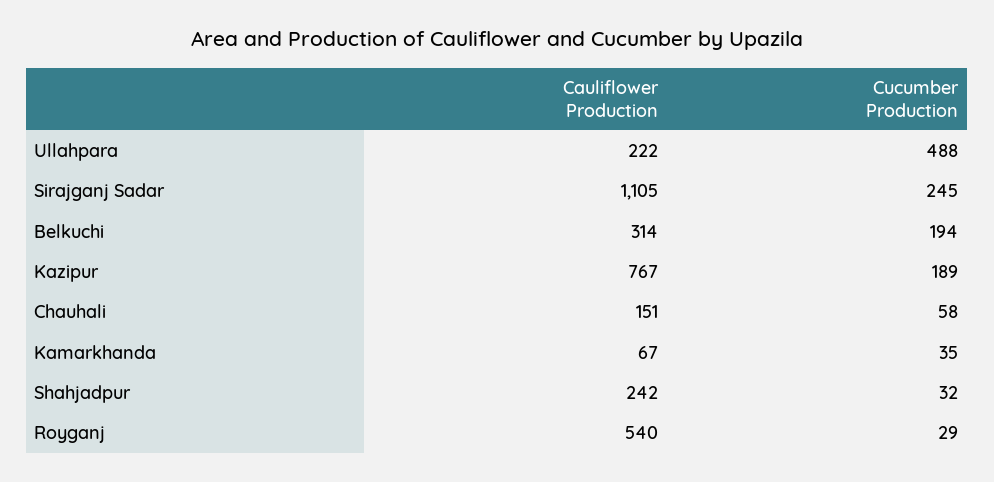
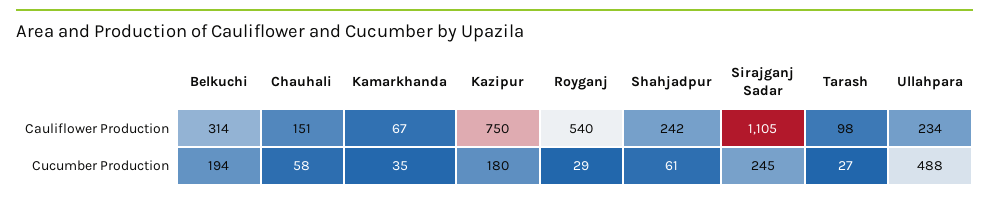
Cauliflower Production, Ullahpara: 222 -> 234
Cauliflower Production, Kazipur: 767 -> 750
Cucumber Production, Kazipur: 189 -> 180
Cucumber Production, Shahjadpur: 32 -> 61
Cauliflower Production, Tarash: none -> 98
Cucumber Production, Tarash: none -> 27

